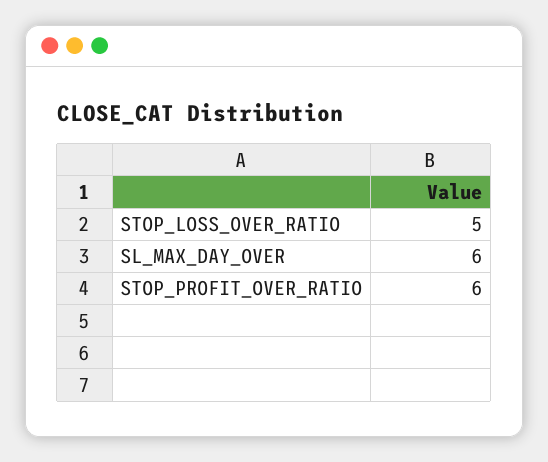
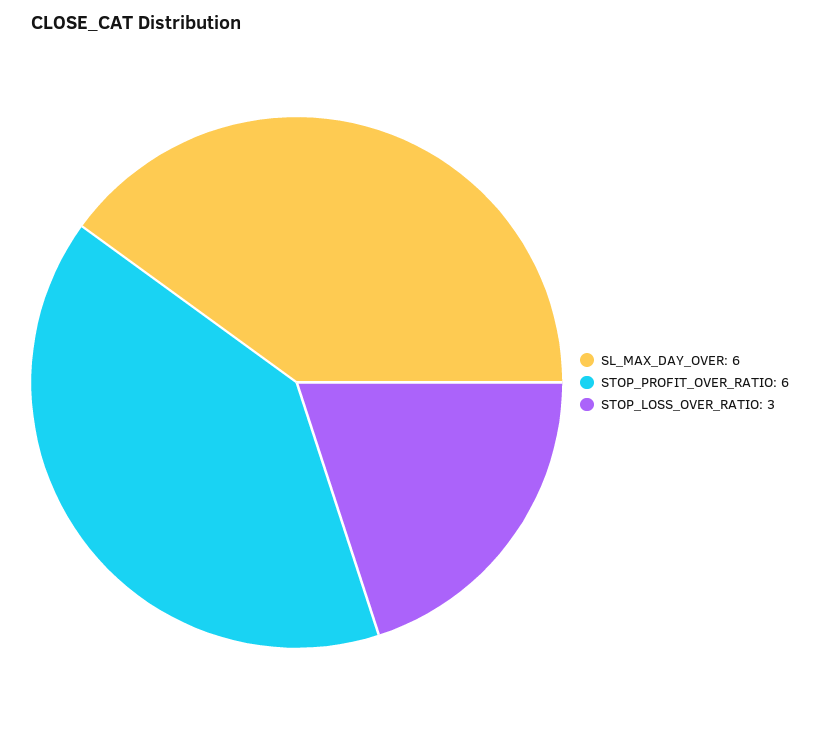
STOP_LOSS_OVER_RATIO: 5 -> 3

